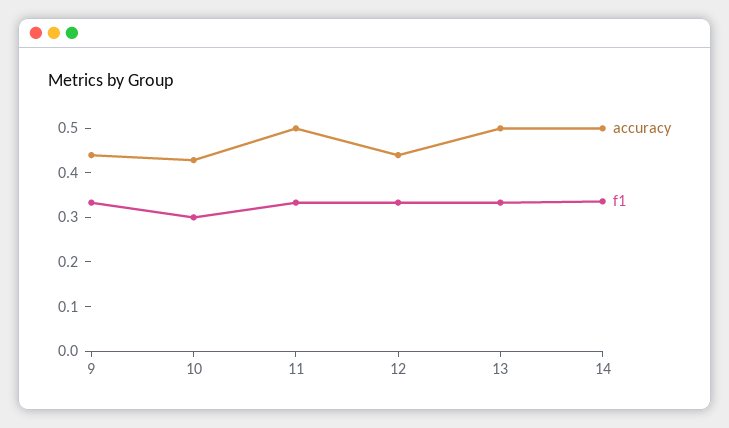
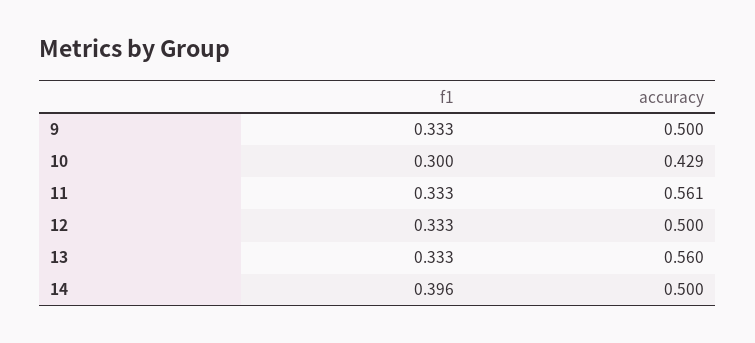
accuracy, 9: 0.44 -> 0.5
accuracy, 11: 0.5 -> 0.561
accuracy, 12: 0.44 -> 0.5
accuracy, 13: 0.5 -> 0.56
f1, 14: 0.34 -> 0.396

